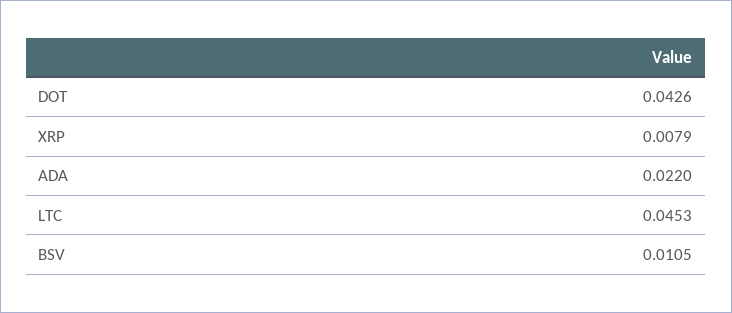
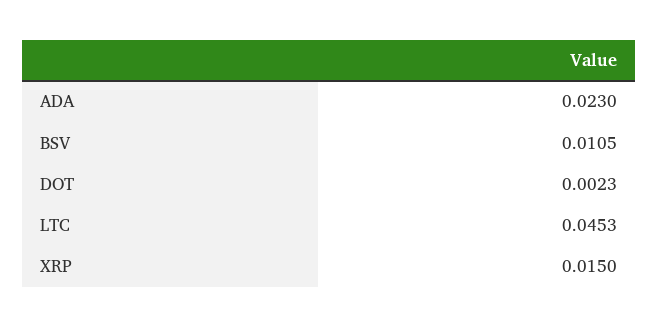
DOT: 0.0426 -> 0.0023
XRP: 0.0079 -> 0.015
ADA: 0.022 -> 0.023

